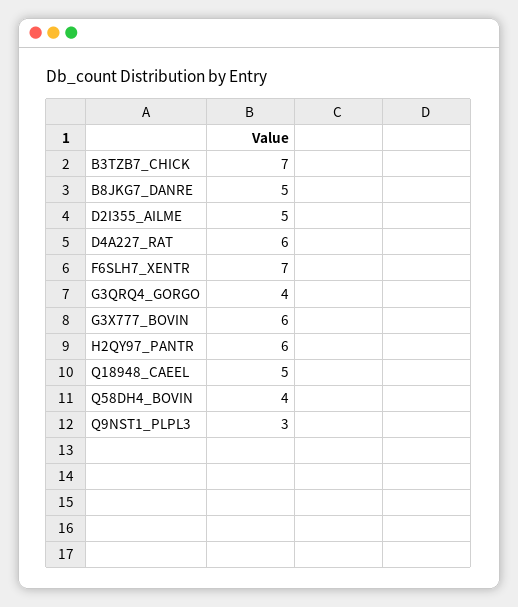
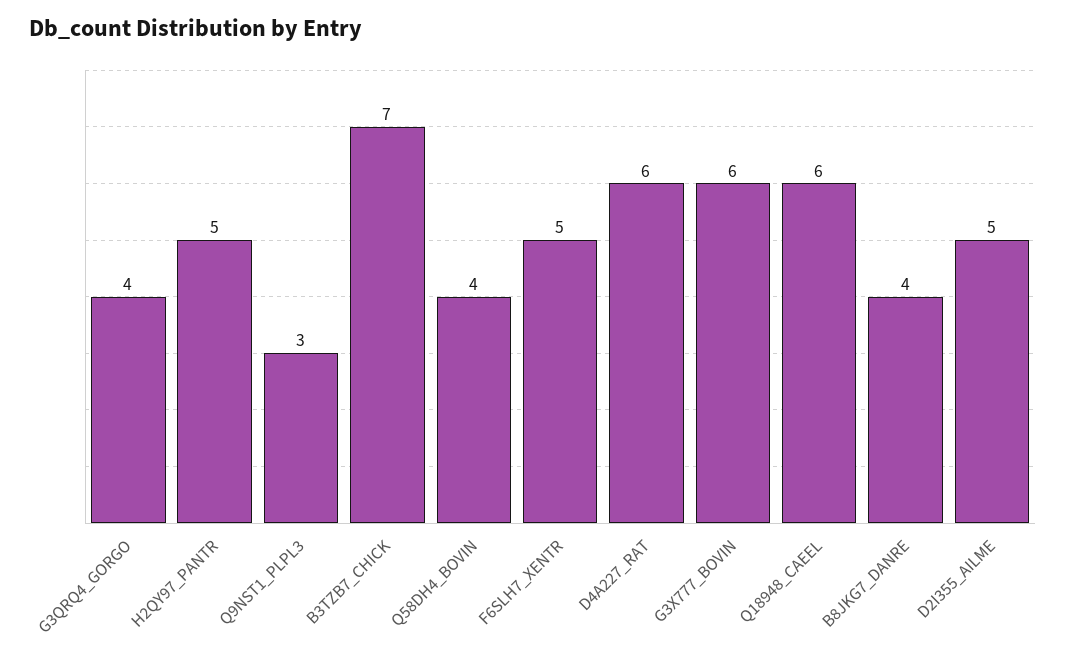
B8JKG7_DANRE: 5 -> 4
F6SLH7_XENTR: 7 -> 5
H2QY97_PANTR: 6 -> 5
Q18948_CAEEL: 5 -> 6

